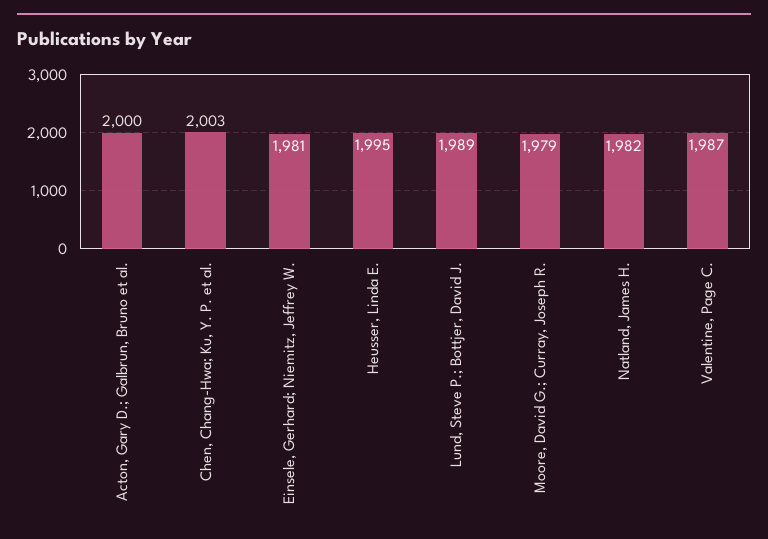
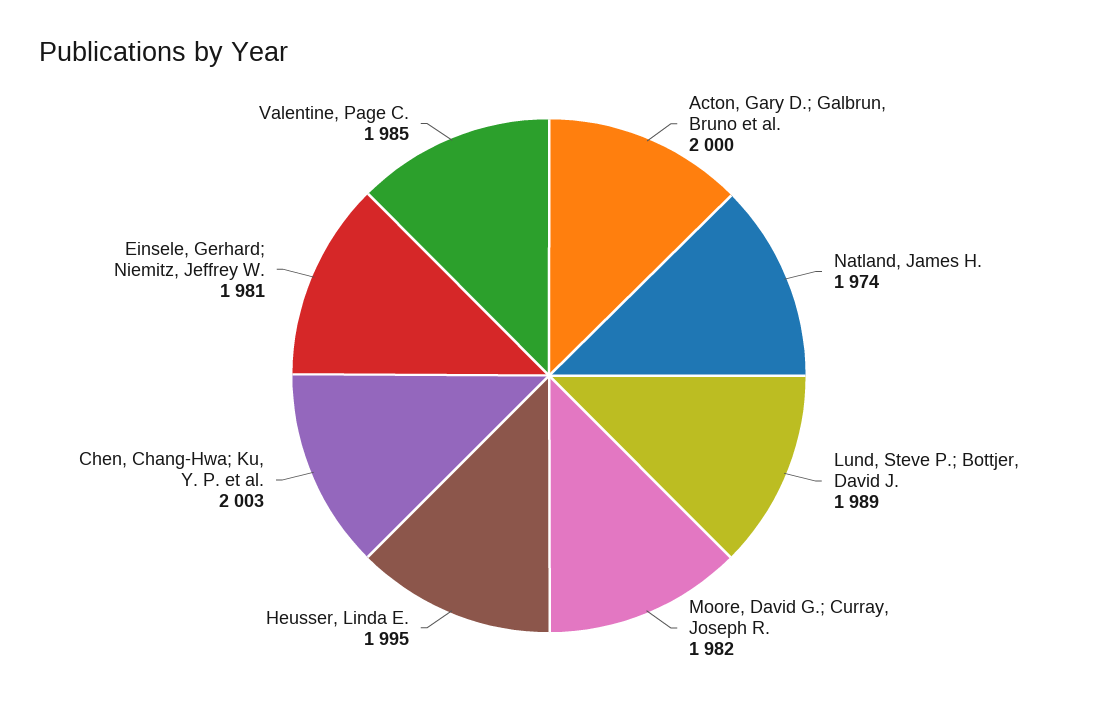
Moore, David G.; Curray, Joseph R.: 1979 -> 1982
Natland, James H.: 1982 -> 1974
Valentine, Page C.: 1987 -> 1985

